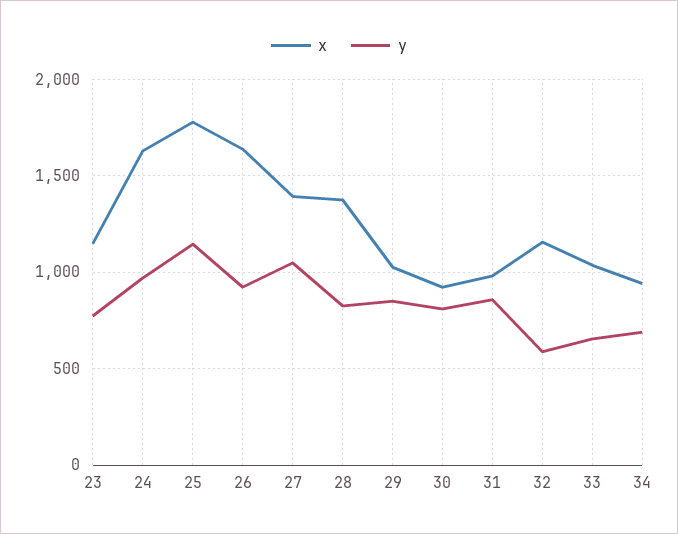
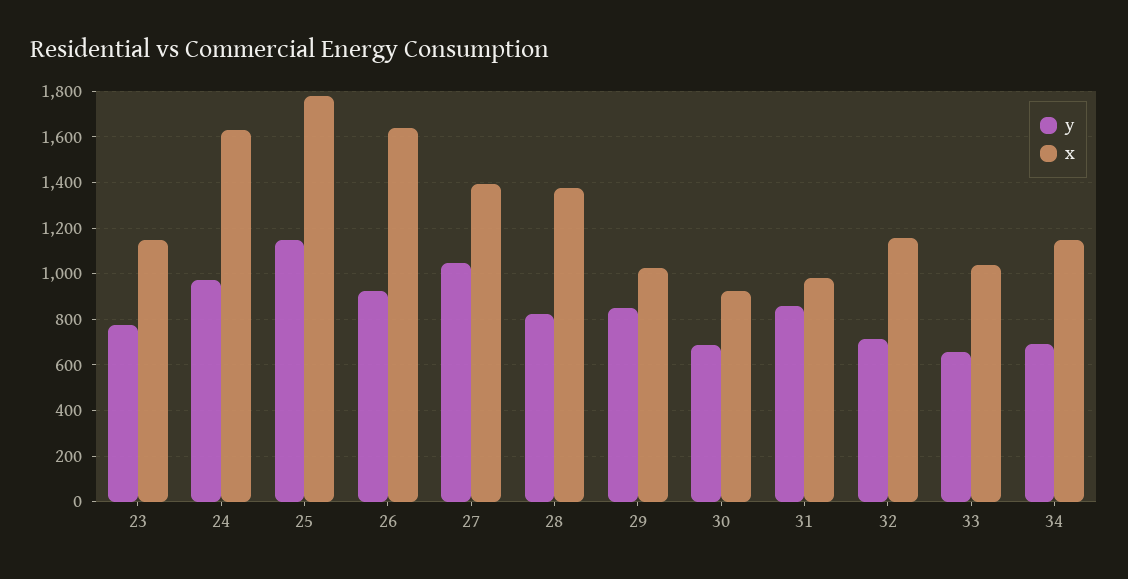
y, 30: 800 -> 700
y, 32: 600 -> 700
x, 34: 950 -> 1150

